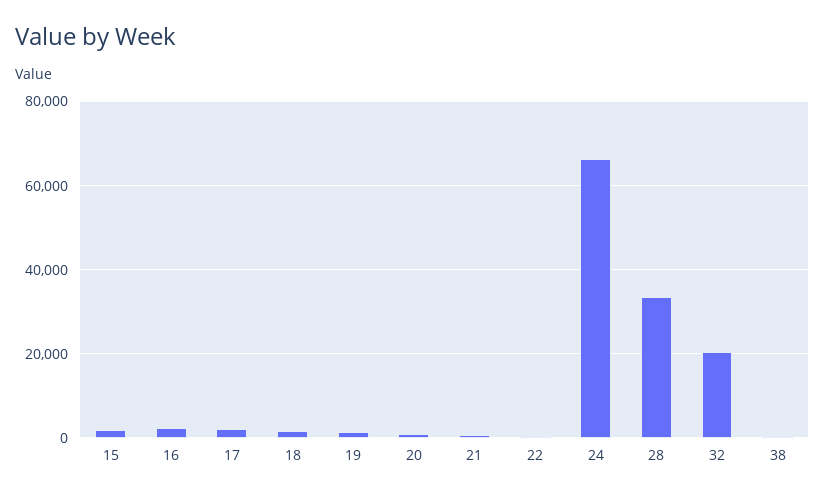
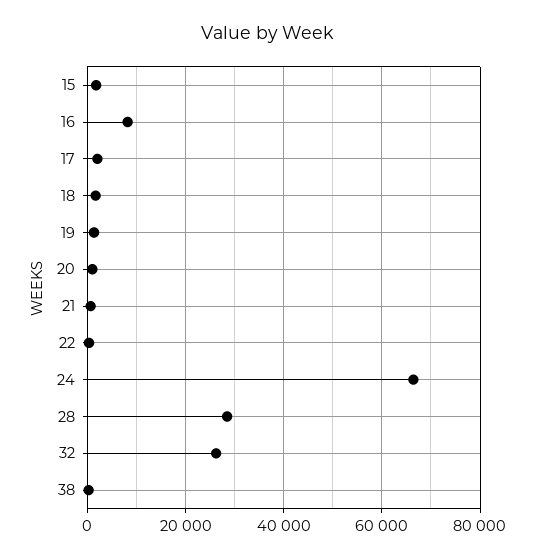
16: 2000 -> 8000
28: 34000 -> 28000
32: 20000 -> 26000

